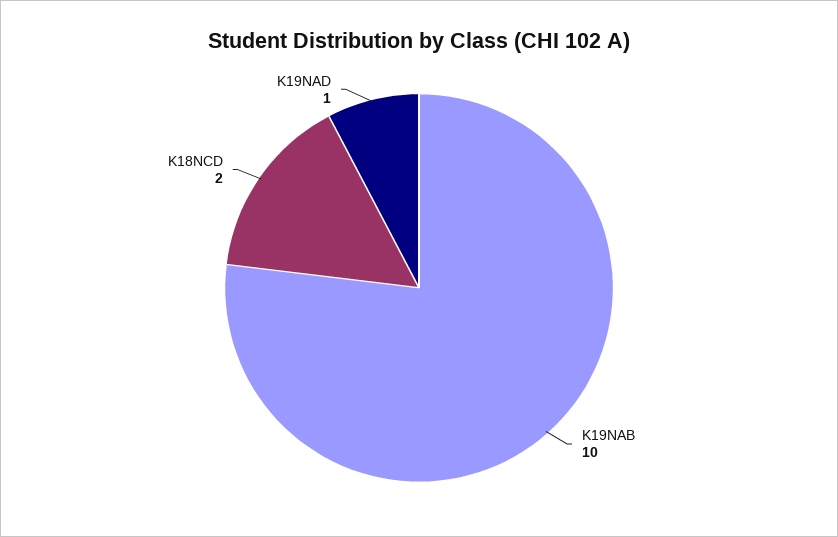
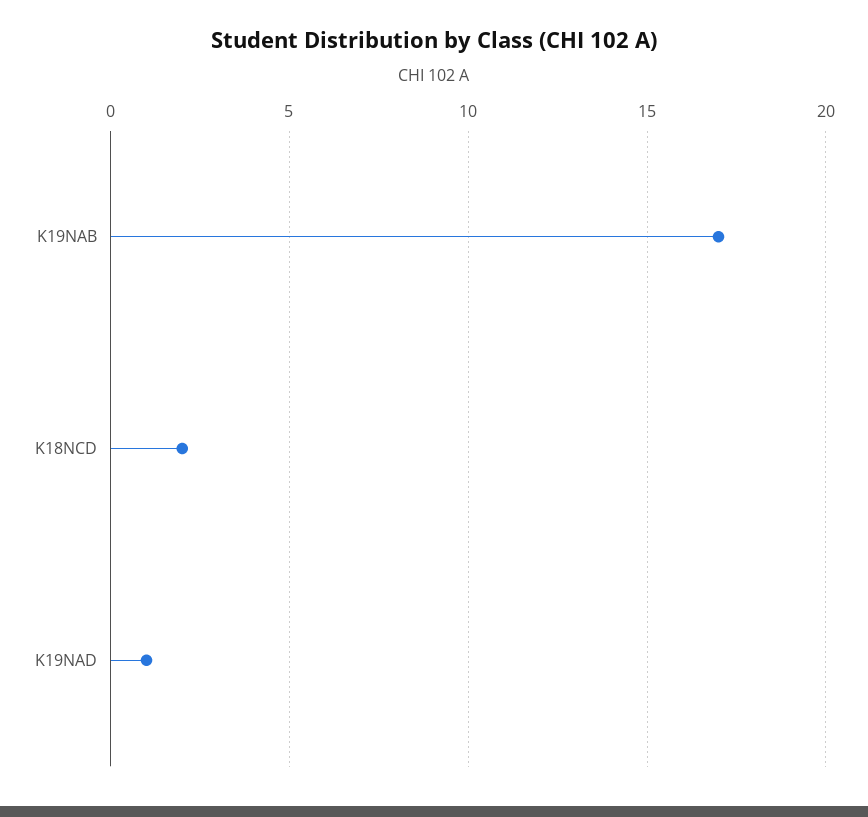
K19NAB: 10 -> 17

